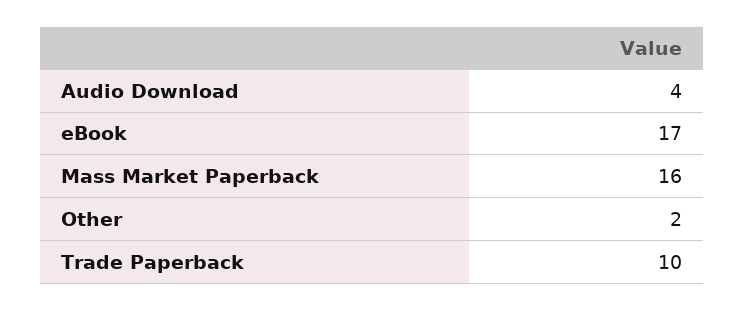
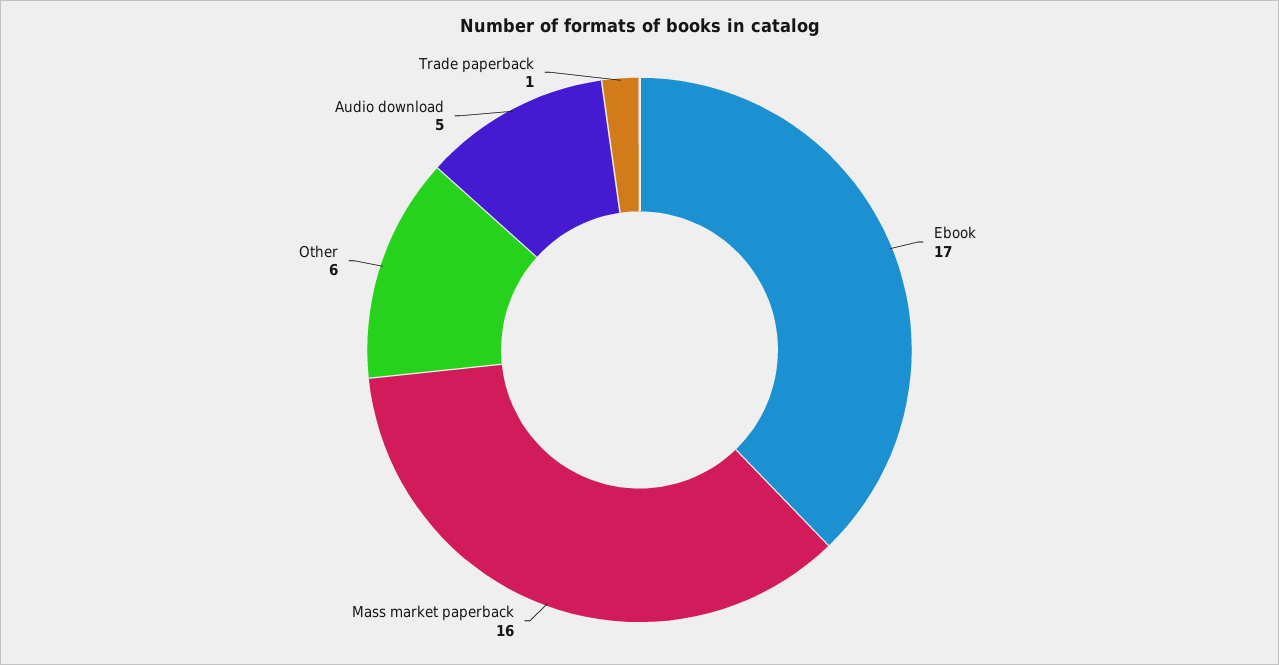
Audio Download: 4 -> 5
Other: 2 -> 6
Trade Paperback: 10 -> 1

